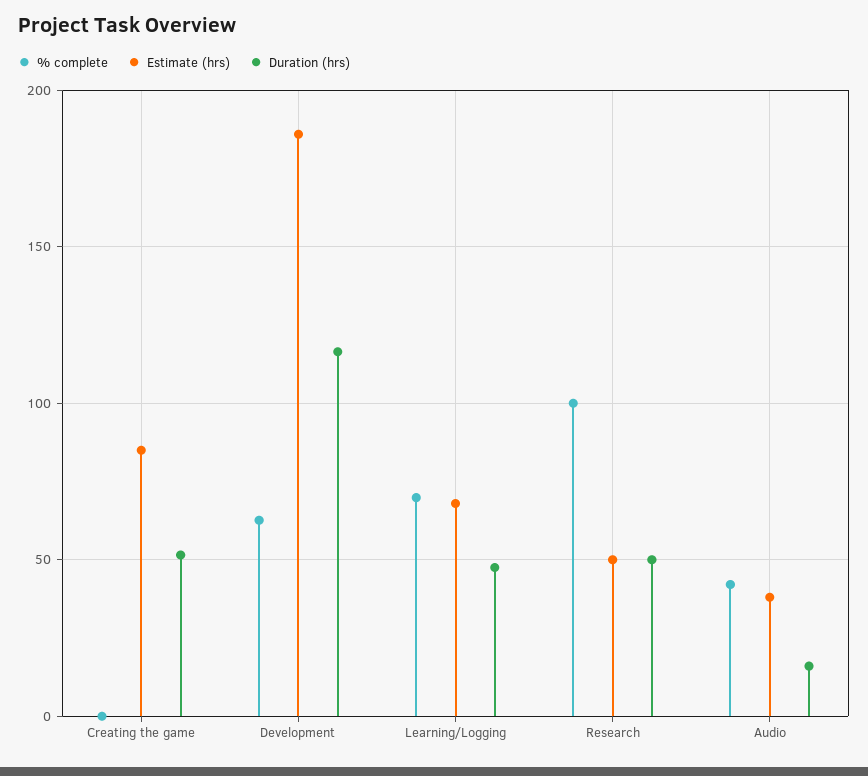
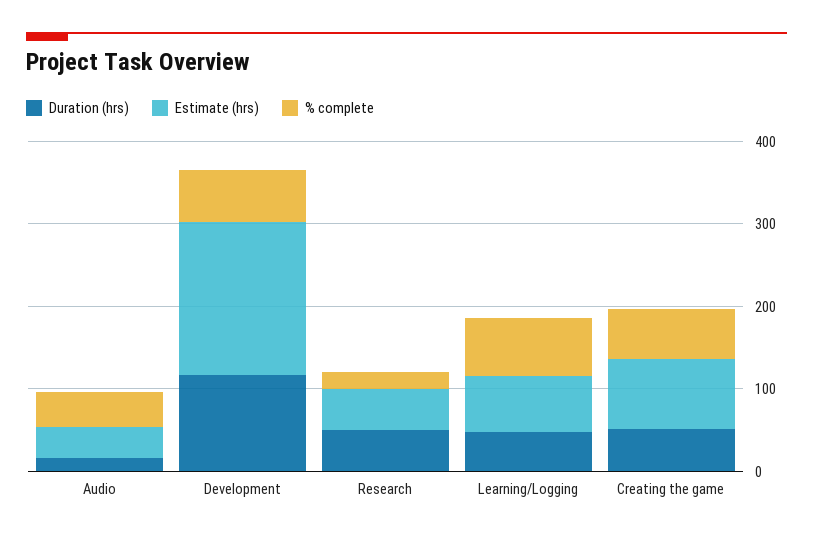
% complete, Creating the game: 0 -> 60
% complete, Research: 100 -> 20

